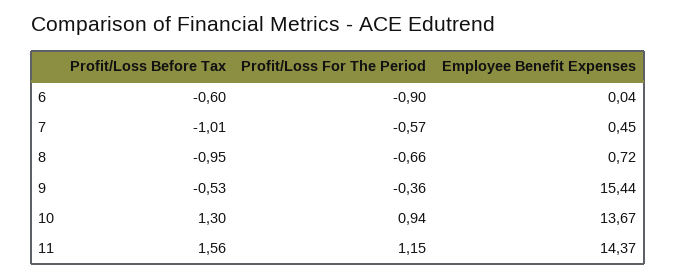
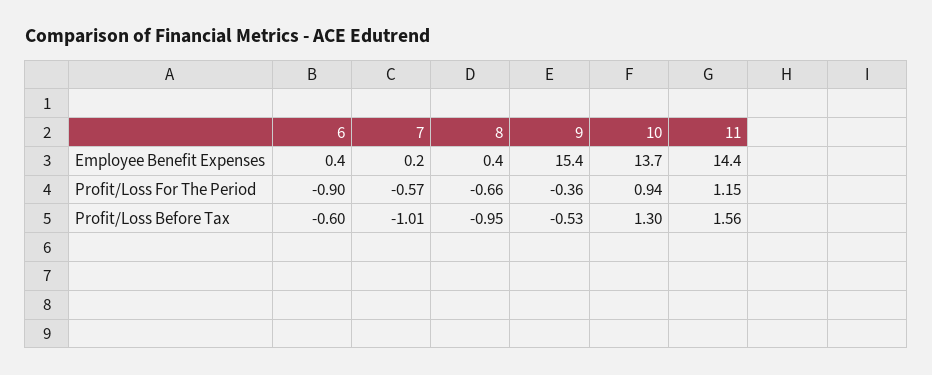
Employee Benefit Expenses, 6: 0.04 -> 0.4
Employee Benefit Expenses, 7: 0.45 -> 0.2
Employee Benefit Expenses, 8: 0.72 -> 0.4

